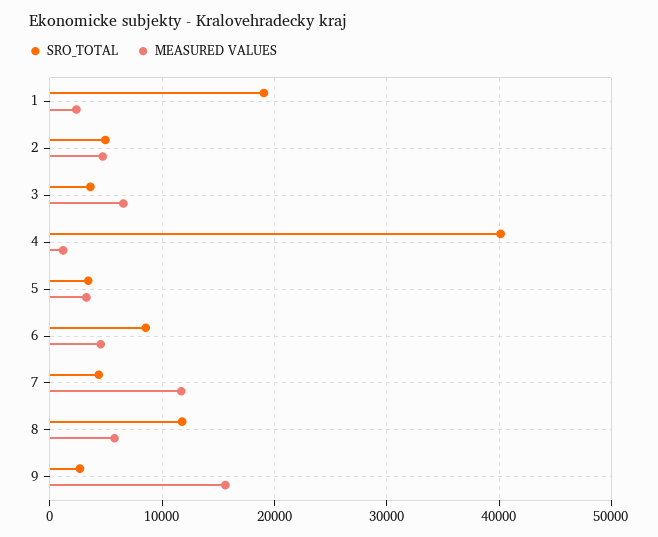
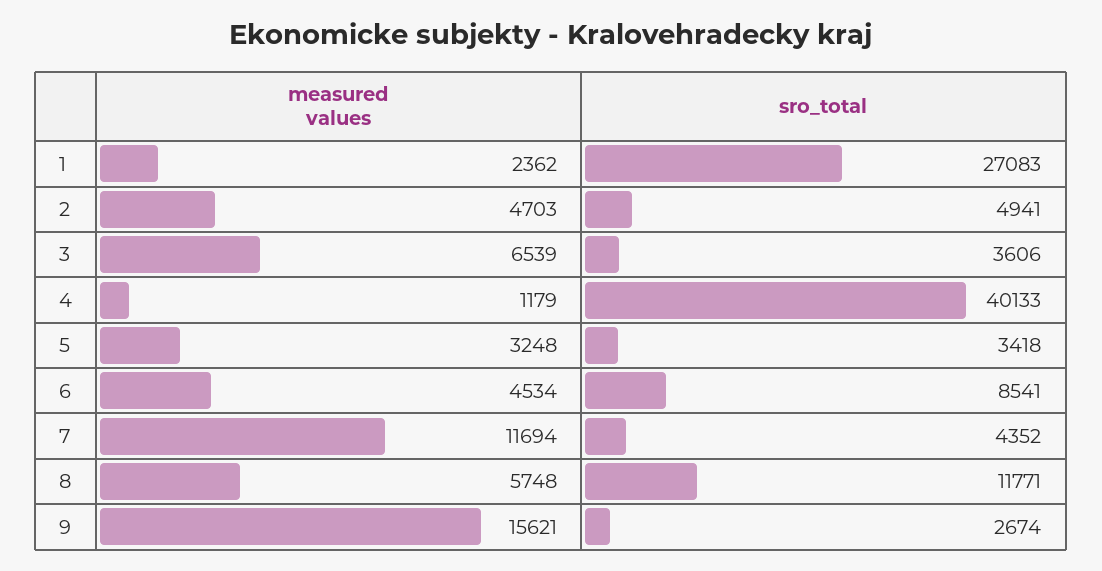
SRO_TOTAL, 1: 19000 -> 27083

